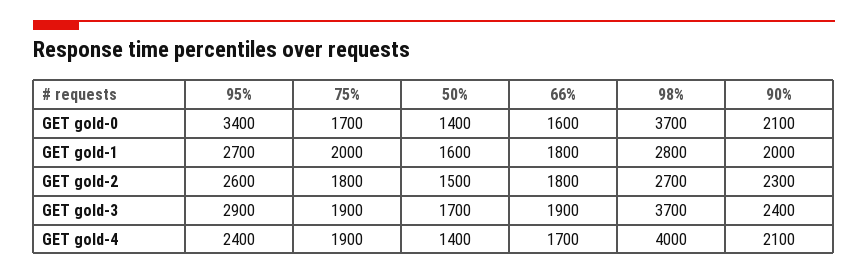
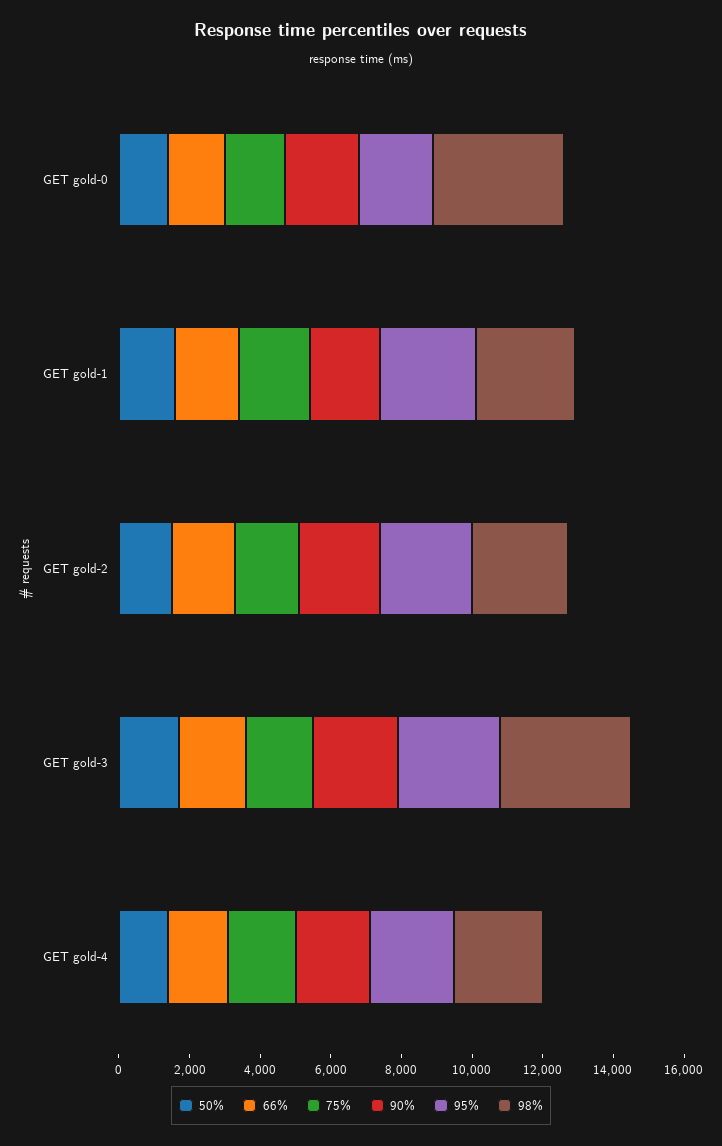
95%, GET gold-0: 3400 -> 2000
98%, GET gold-4: 4000 -> 2500

